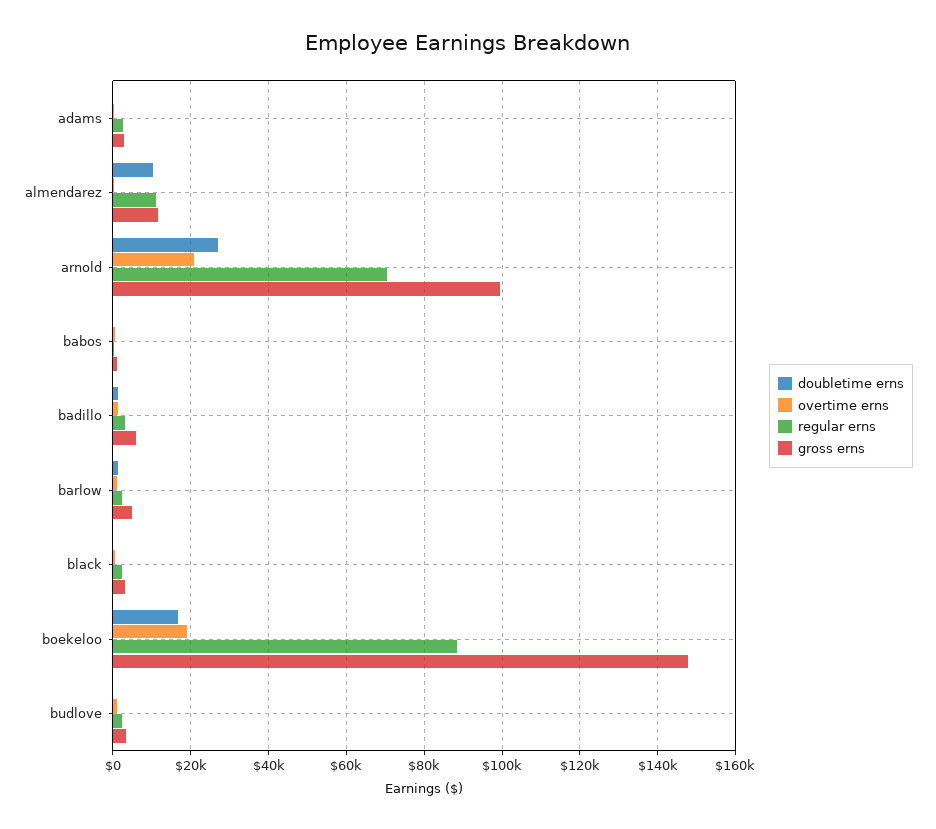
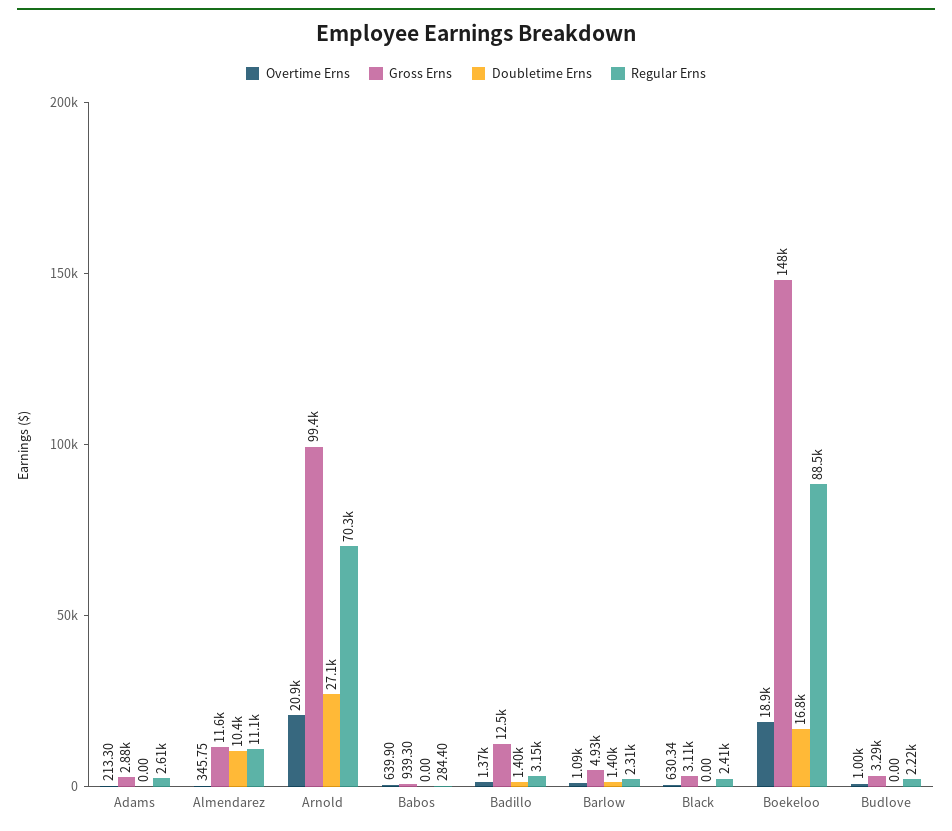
gross erns, badillo: 6000 -> 12500

